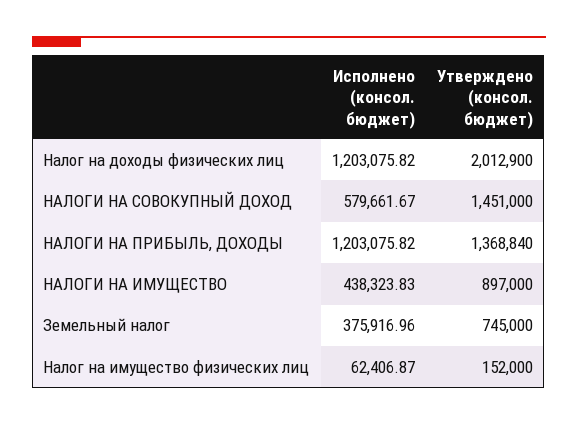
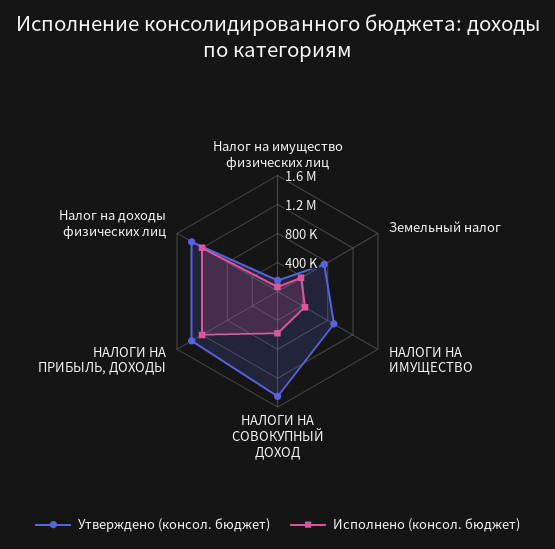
Утверждено (консол. бюджет), Налог на доходы физических лиц: 2012900 -> 1400000

